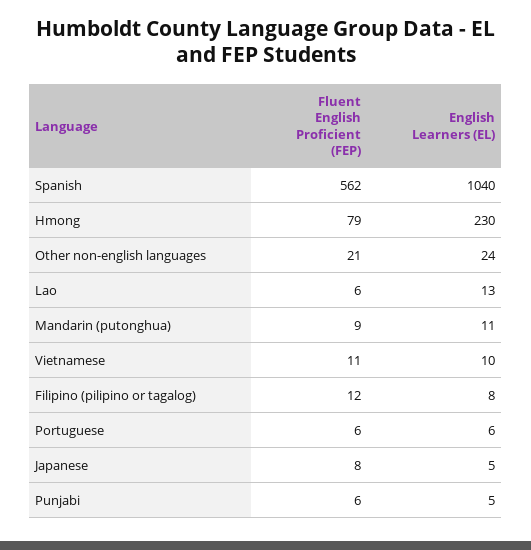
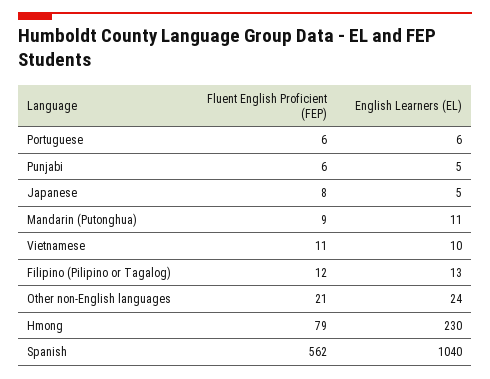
Fluent English Proficient (FEP), Lao: 6 -> none
English Learners (EL), Lao: 13 -> none
English Learners (EL), Filipino (pilipino or tagalog): 8 -> 13

